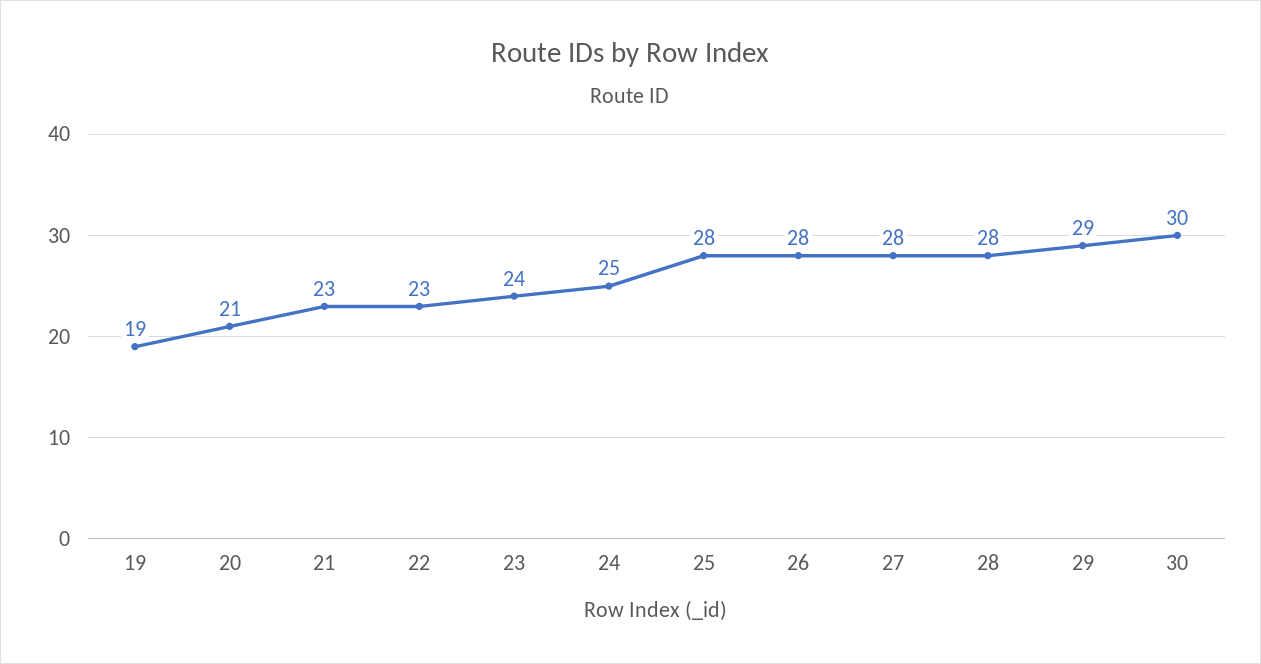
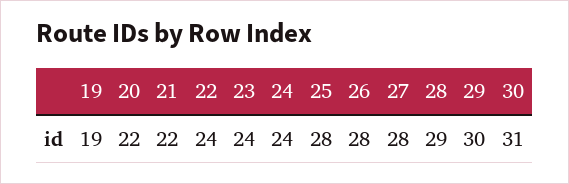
20: 21 -> 22
21: 23 -> 22
22: 23 -> 24
24: 25 -> 24
28: 28 -> 29
29: 29 -> 30
30: 30 -> 31

